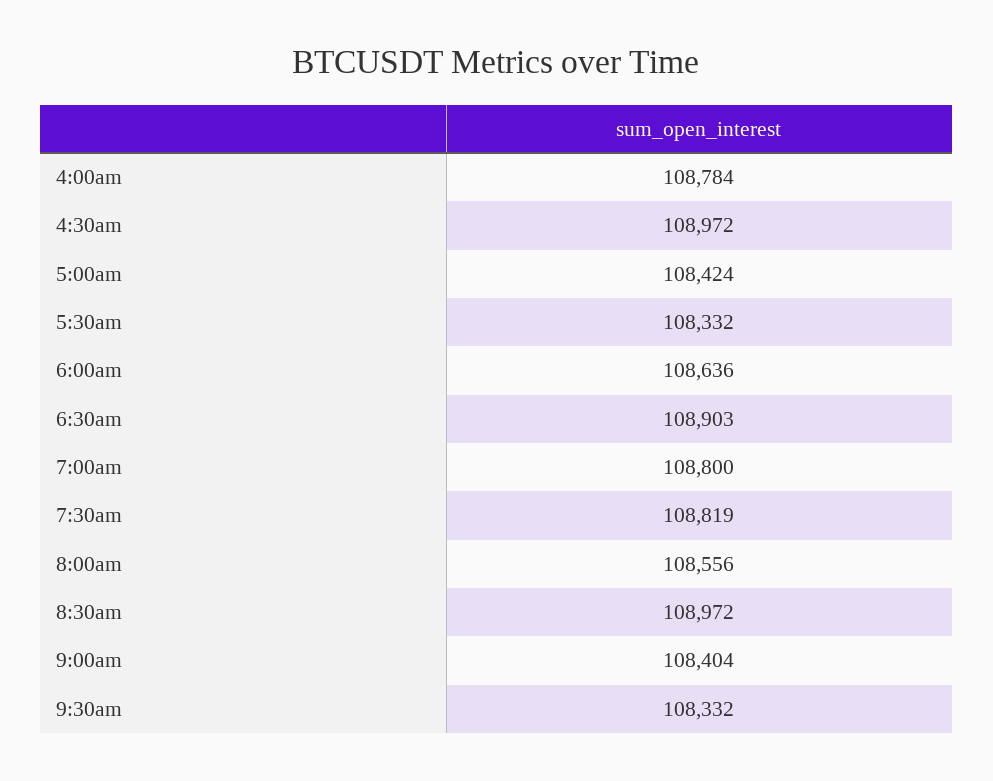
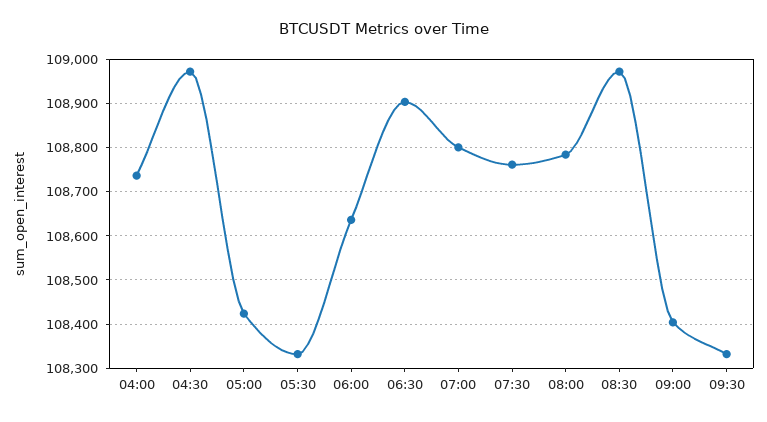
4:00am: 108784 -> 108740
7:30am: 108819 -> 108760
8:00am: 108556 -> 108780

